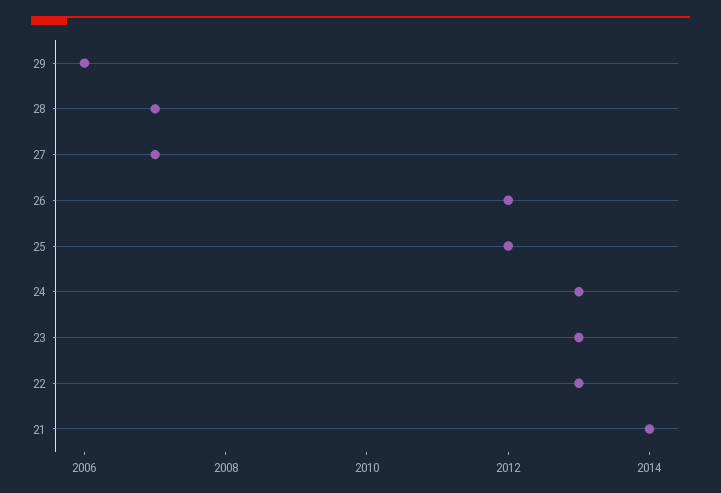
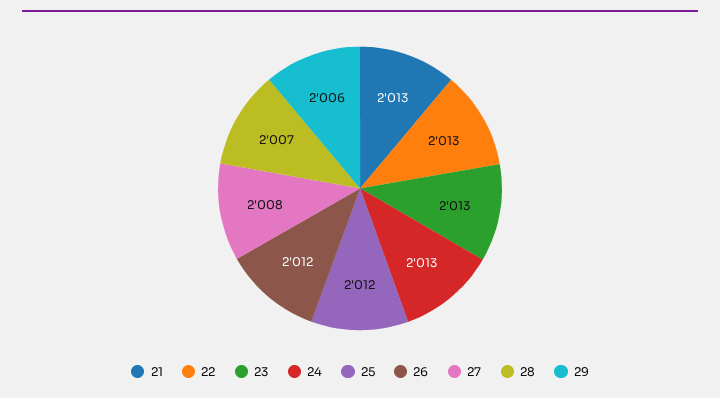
27: 2007 -> 2008
21: 2014 -> 2013

